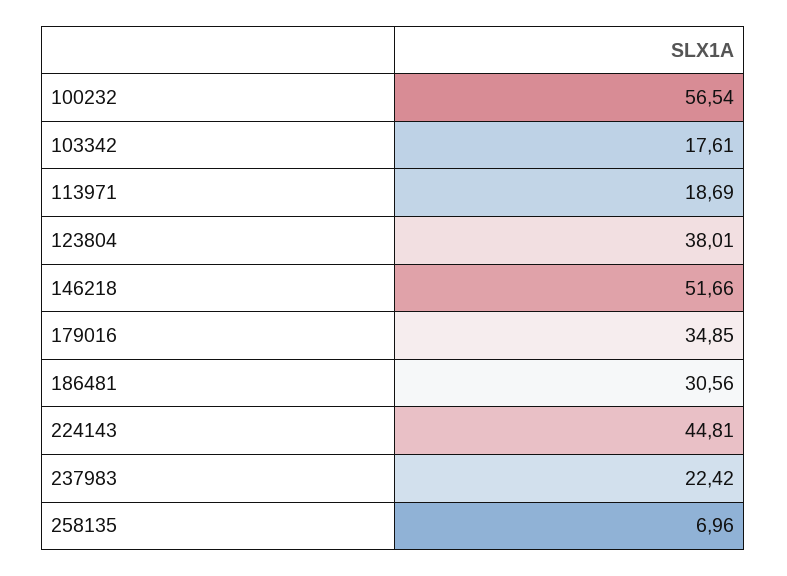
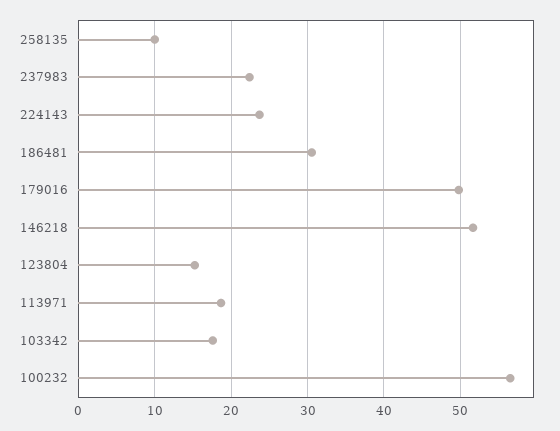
123804: 38.01 -> 15
179016: 34.85 -> 50
224143: 44.81 -> 24
258135: 6.96 -> 10

